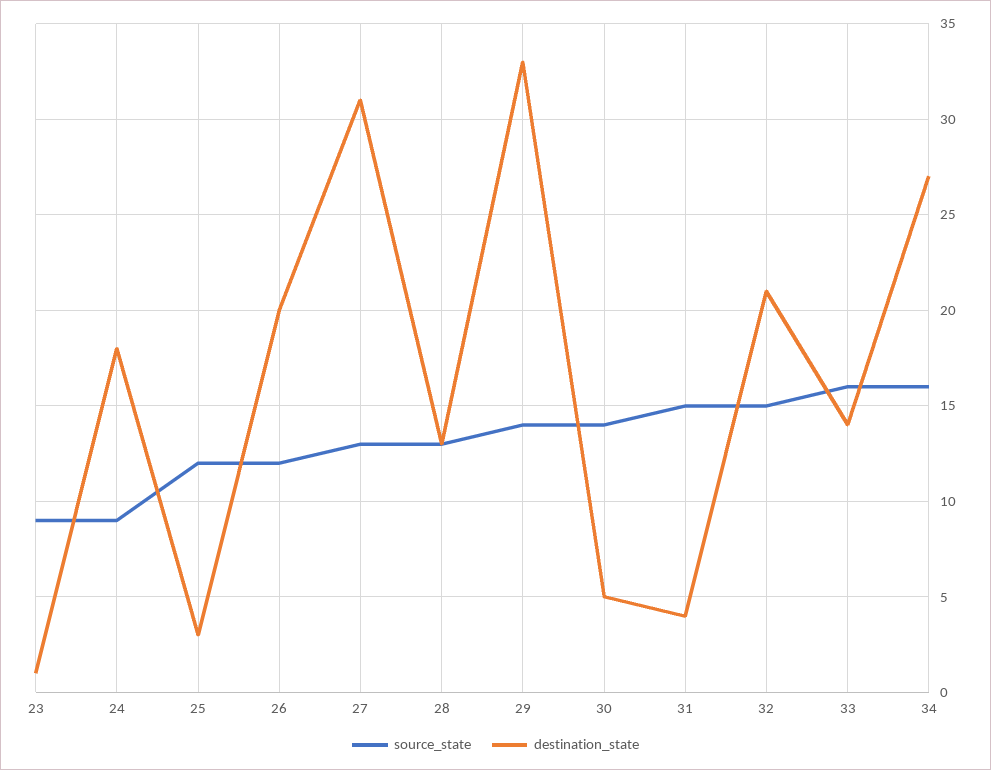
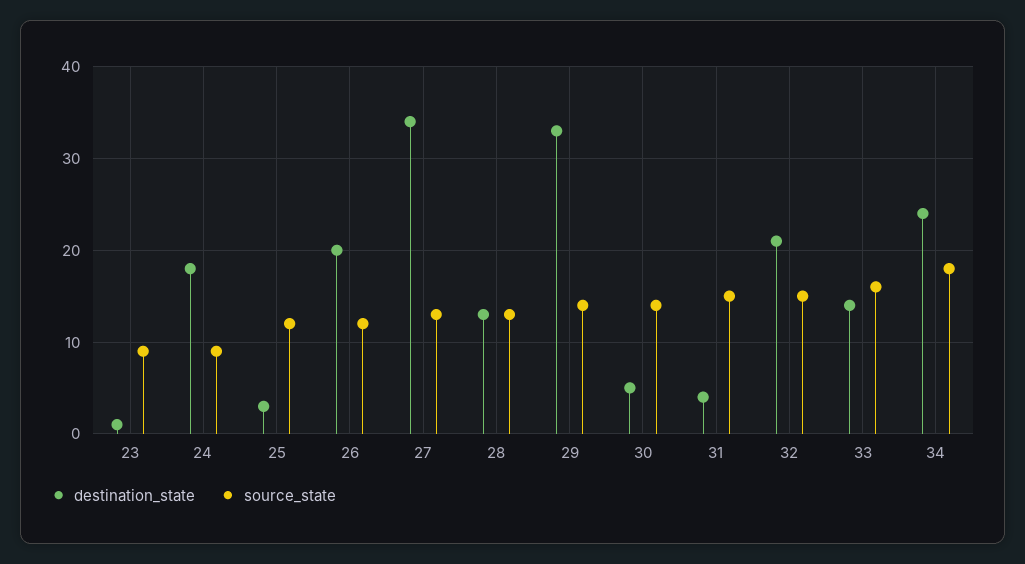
destination_state, 27: 31 -> 34
source_state, 34: 16 -> 18
destination_state, 34: 27 -> 24

